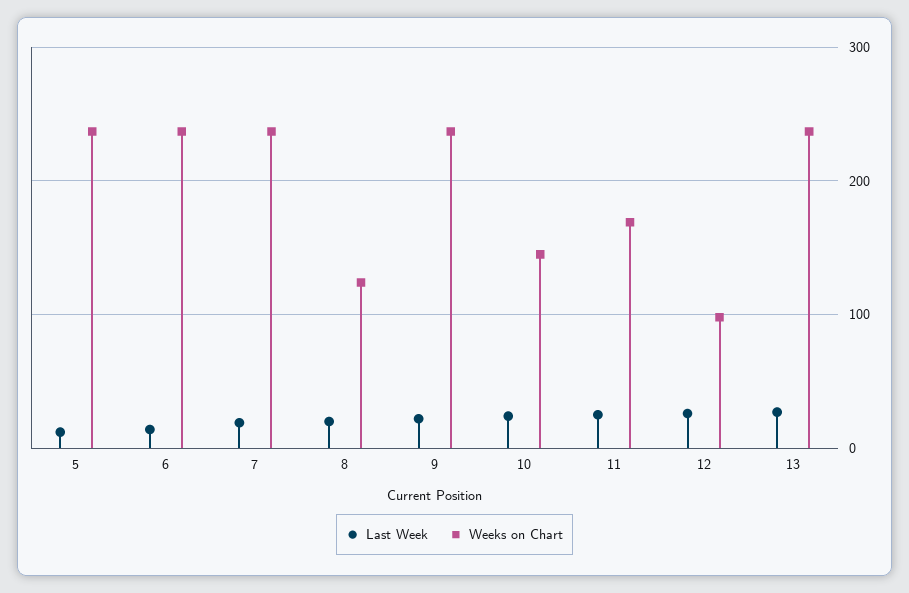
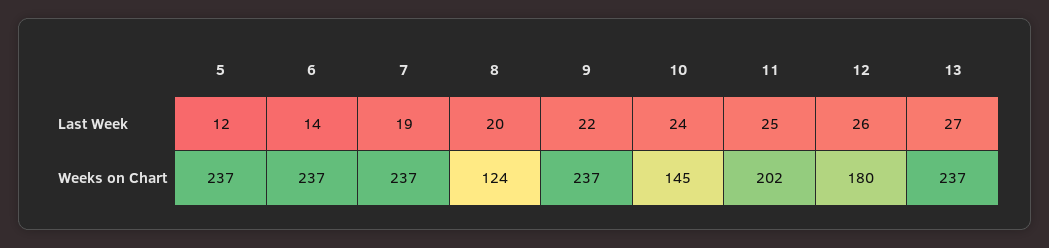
Weeks on Chart, 11: 170 -> 202
Weeks on Chart, 12: 100 -> 180

